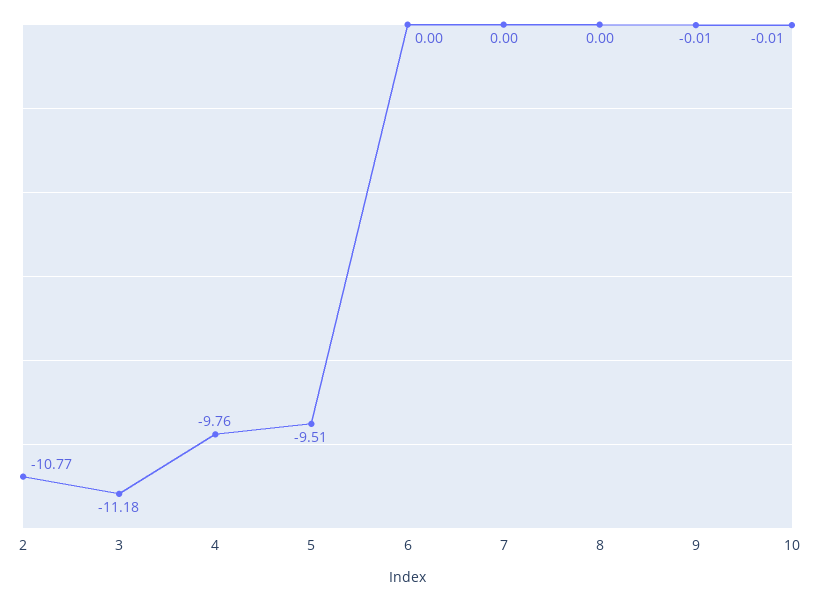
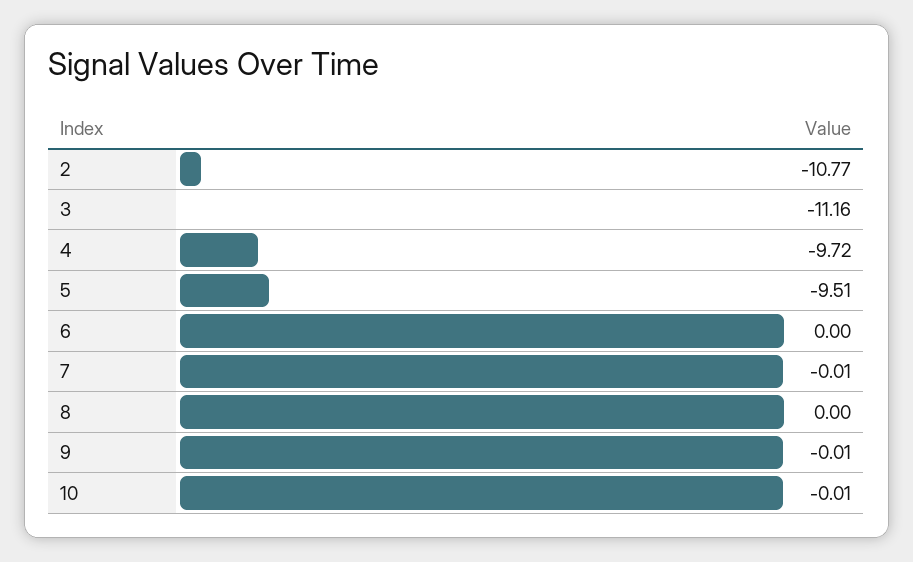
3: -11.18 -> -11.16
4: -9.76 -> -9.72
7: 0 -> -0.01

